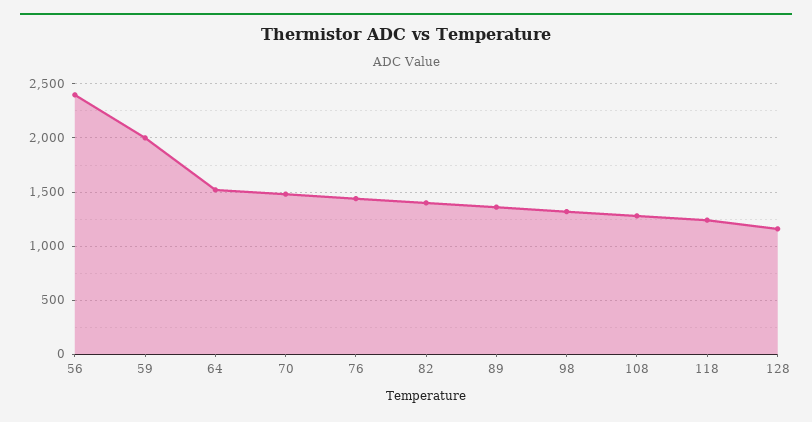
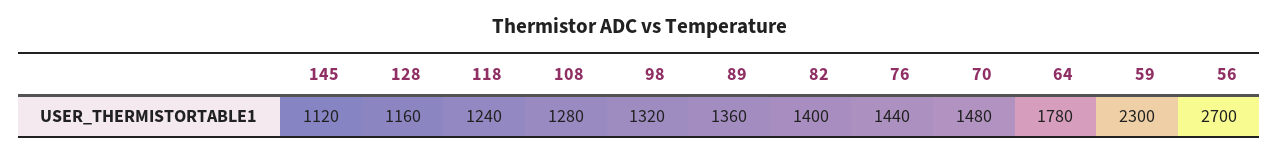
56: 2400 -> 2700
59: 2000 -> 2300
64: 1500 -> 1780
145: none -> 1120

